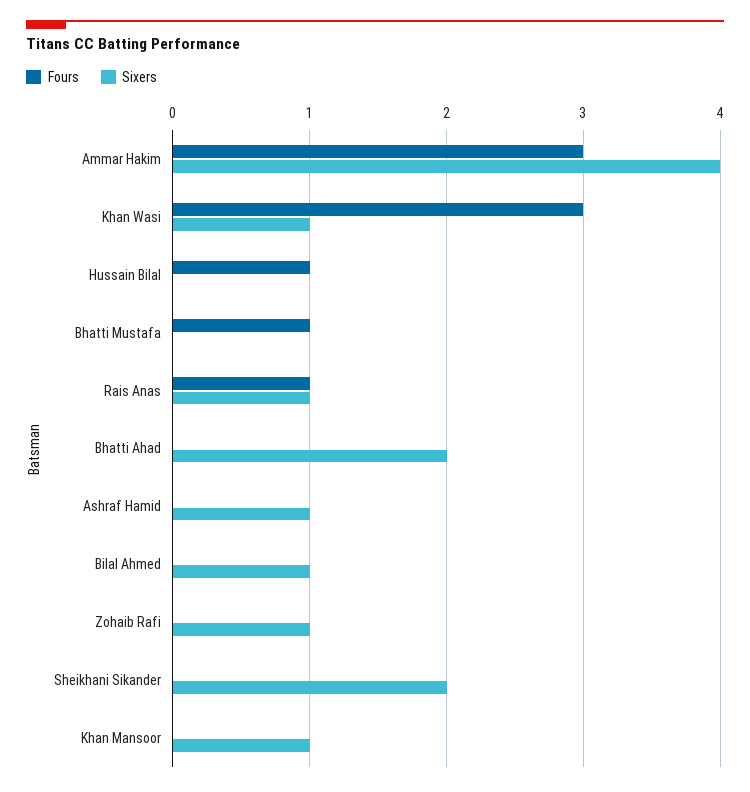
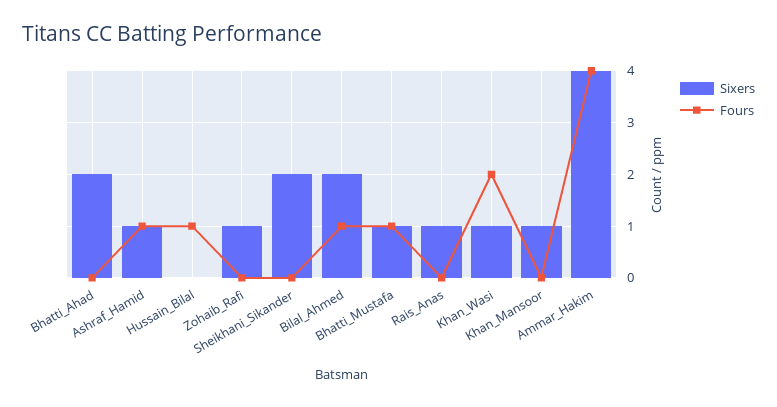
Fours, Ammar Hakim: 3 -> 4
Fours, Khan Wasi: 3 -> 2
Sixers, Bhatti Mustafa: 0 -> 1
Fours, Rais Anas: 1 -> 0
Fours, Ashraf Hamid: 0 -> 1
Fours, Bilal Ahmed: 0 -> 1
Sixers, Bilal Ahmed: 1 -> 2

